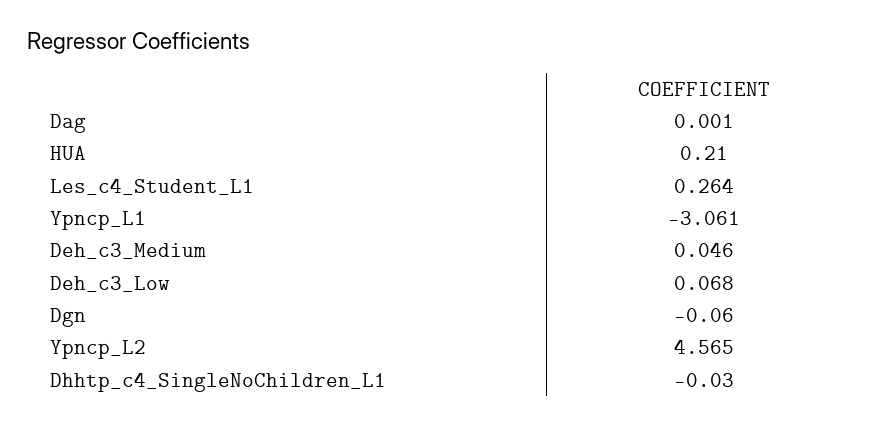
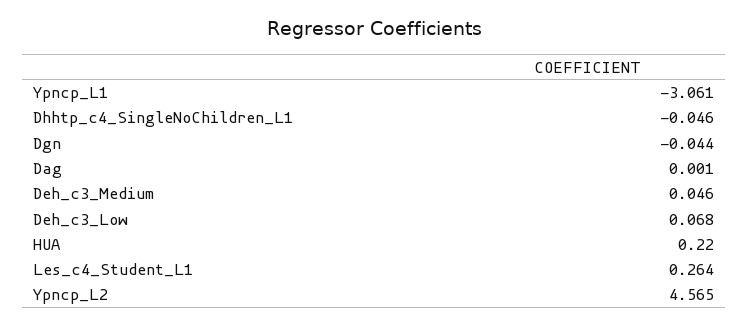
HUA: 0.21 -> 0.22
Dgn: -0.06 -> -0.044
Dhhtp_c4_SingleNoChildren_L1: -0.03 -> -0.046

